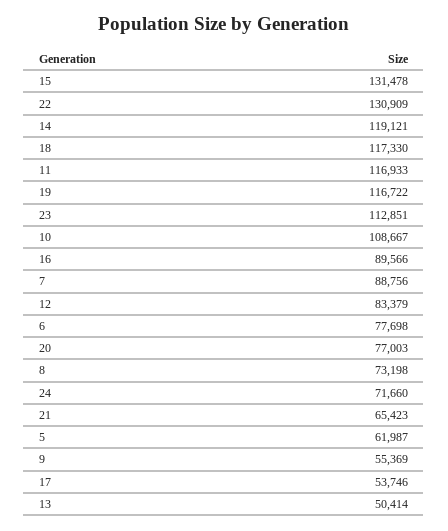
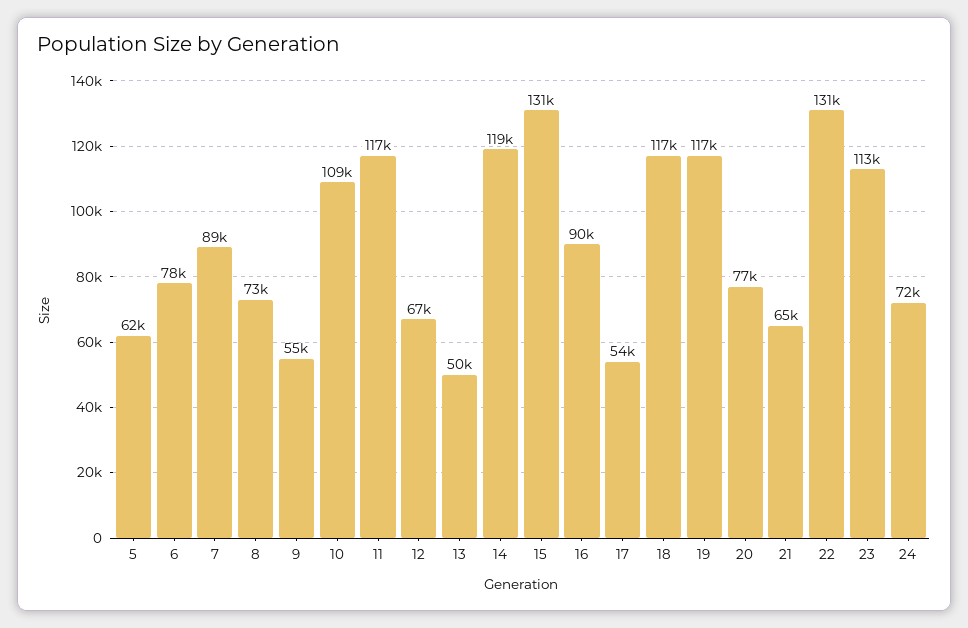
12: 83379 -> 67000

